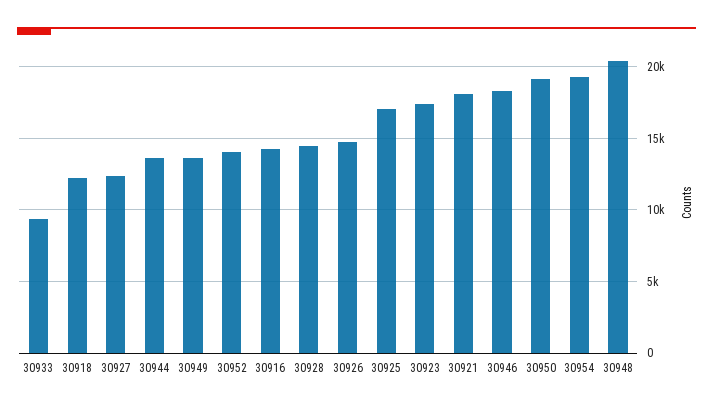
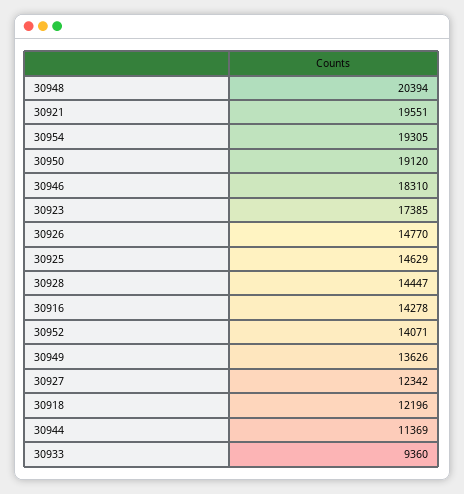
30944: 13500 -> 11369
30925: 17000 -> 14629
30921: 18000 -> 19551

